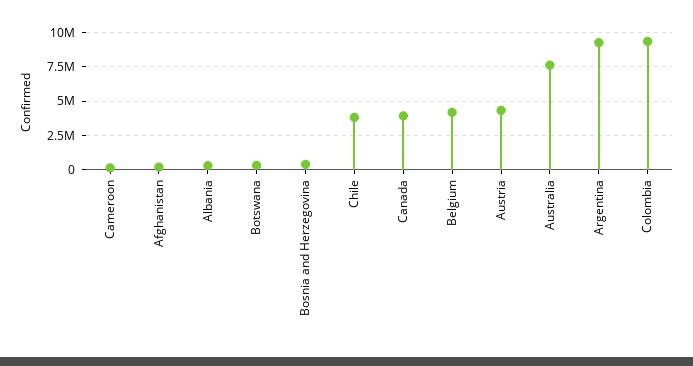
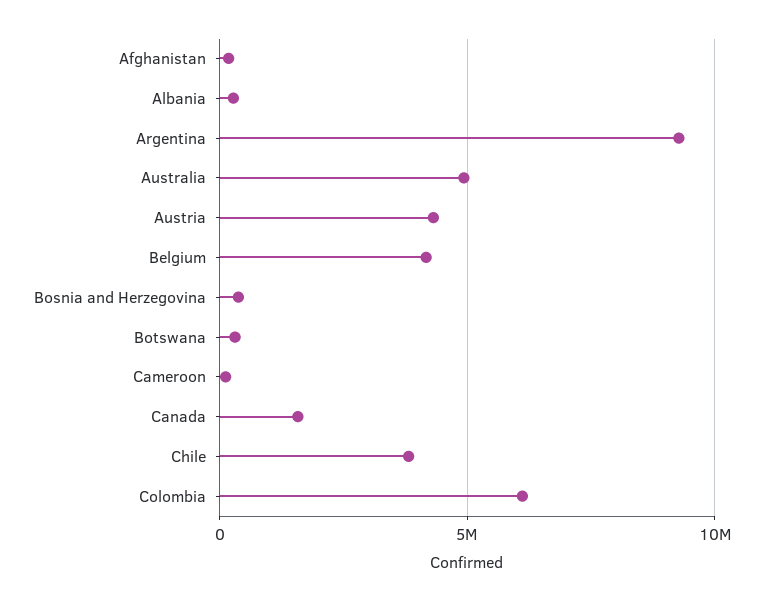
Canada: 4000000 -> 1500000
Australia: 7500000 -> 5000000
Colombia: 9500000 -> 6000000

